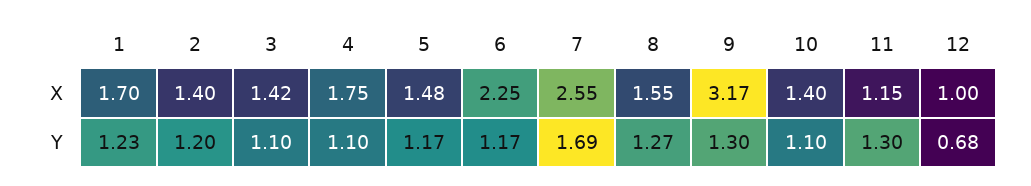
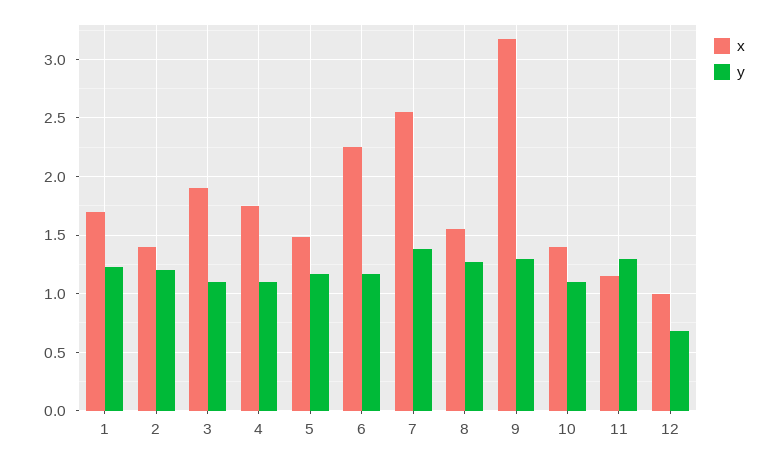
X, 3: 1.42 -> 1.9
Y, 7: 1.69 -> 1.4

